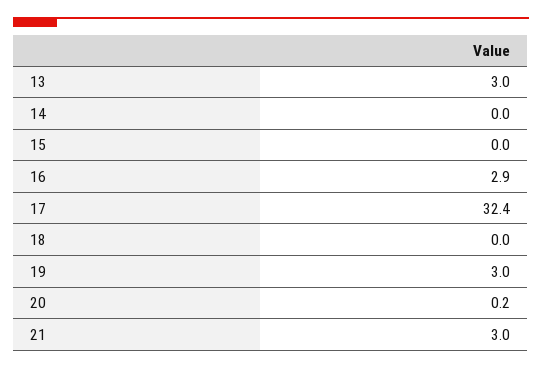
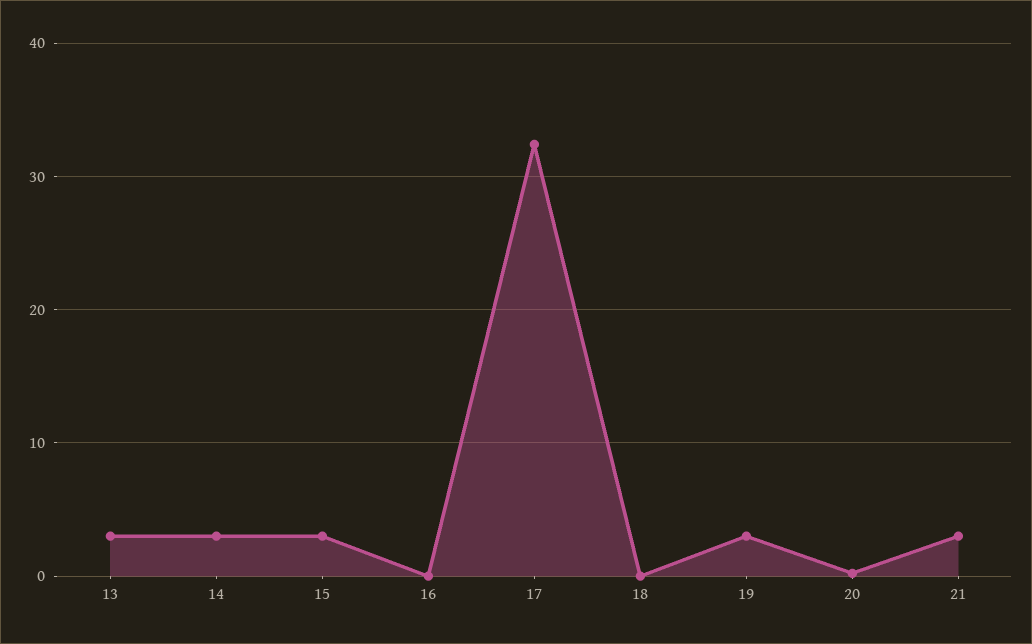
14: 0 -> 3
15: 0 -> 3
16: 2.9 -> 0

